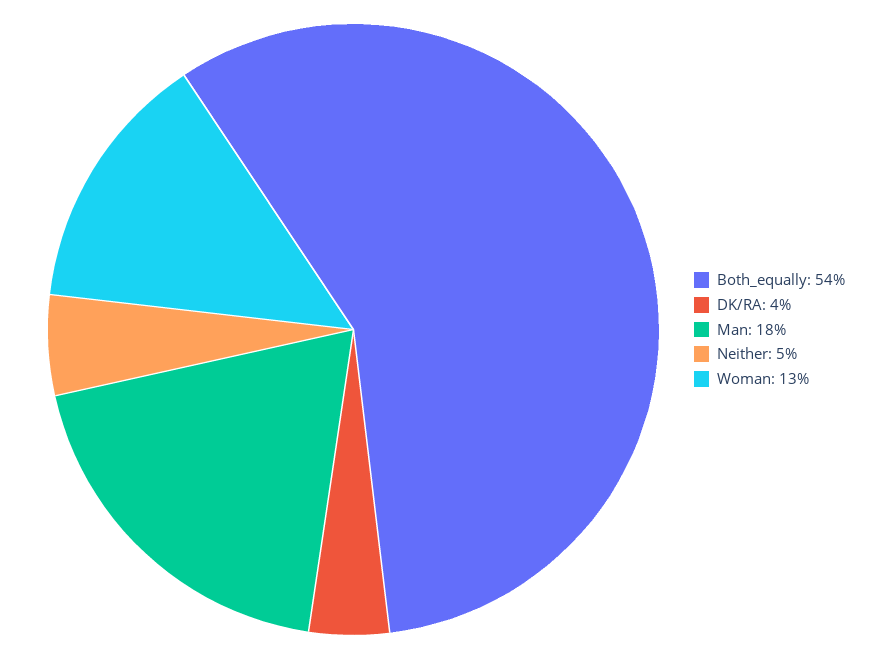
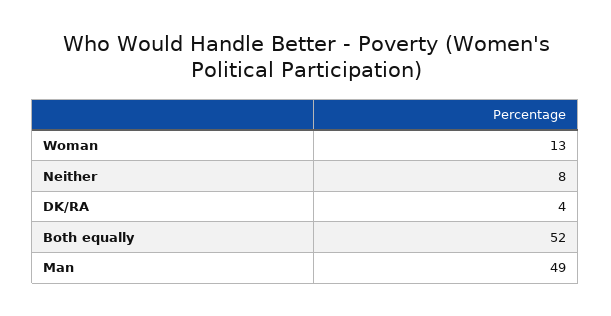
Both_equally: 54 -> 52
Man: 18 -> 49
Neither: 5 -> 8

